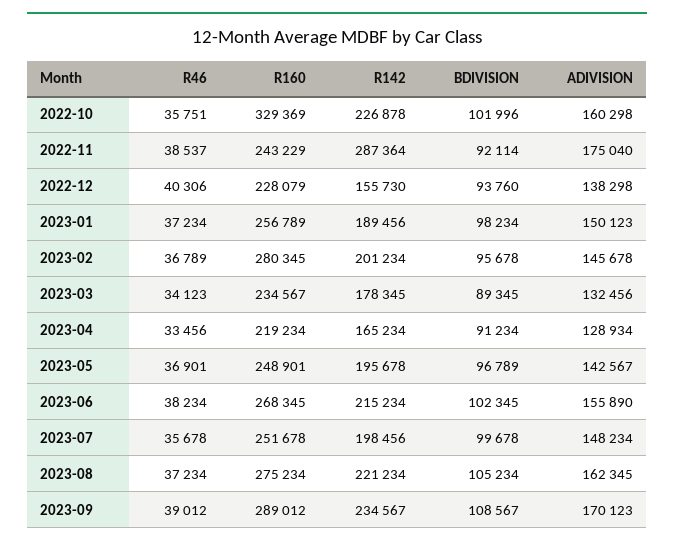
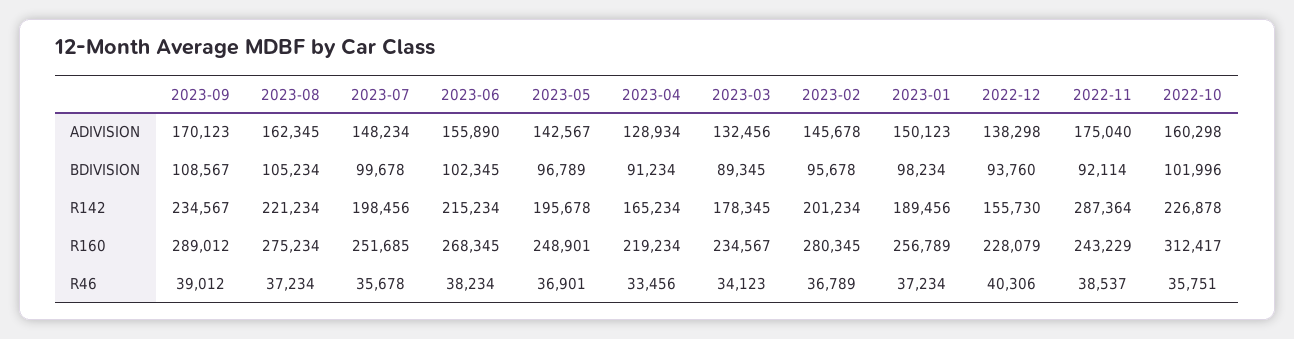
R160, 2022-10: 329369 -> 312417
R160, 2023-07: 251678 -> 251685

